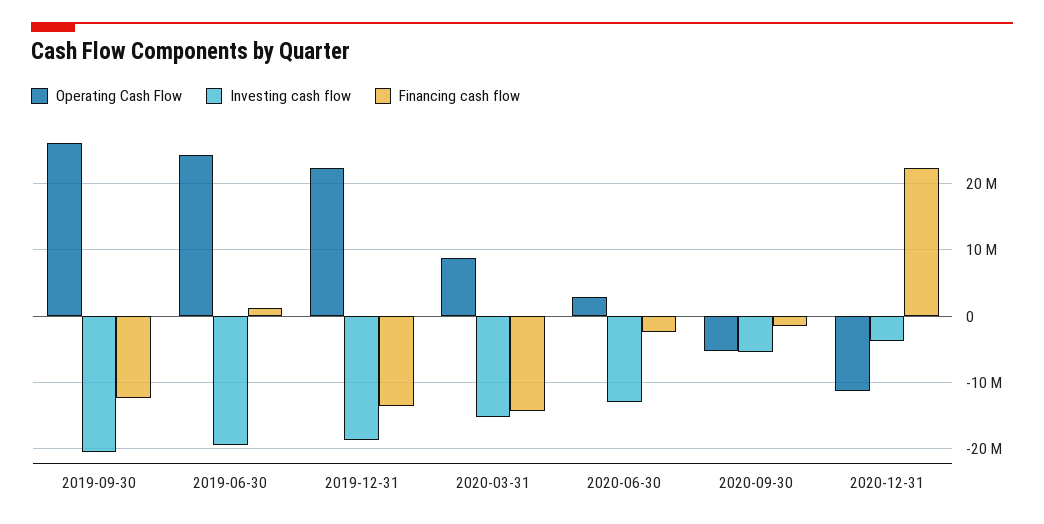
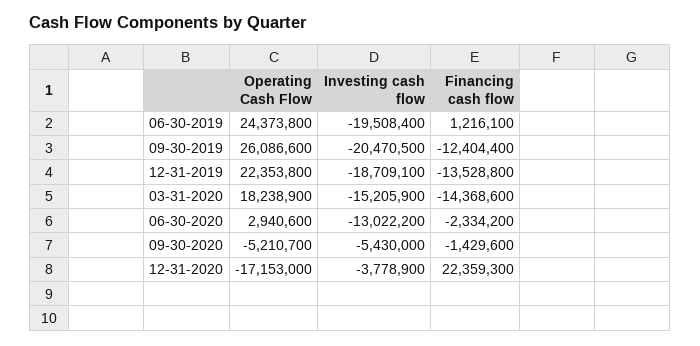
Operating Cash Flow, 2020-03-31: 9000000 -> 18238900
Operating Cash Flow, 2020-12-31: -11000000 -> -17153000

